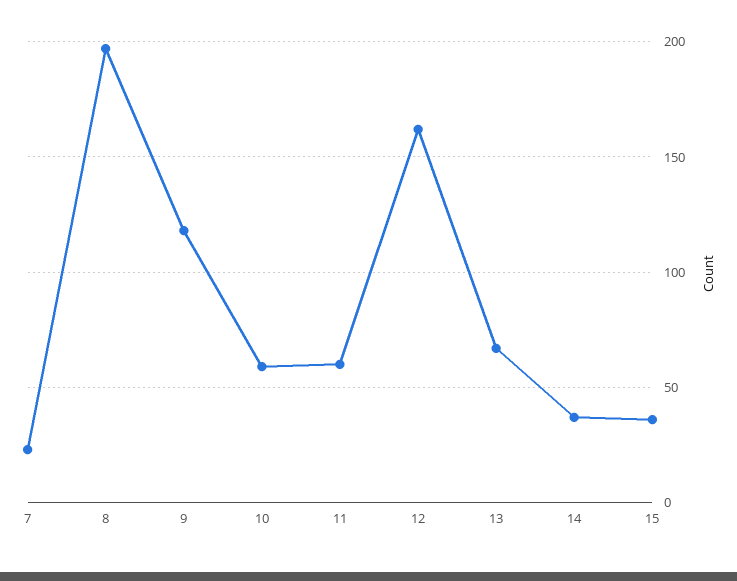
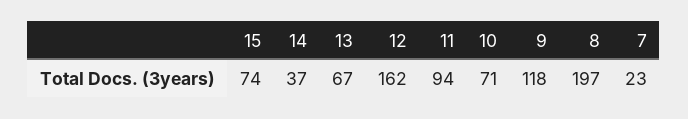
10: 60 -> 71
11: 60 -> 94
15: 35 -> 74

